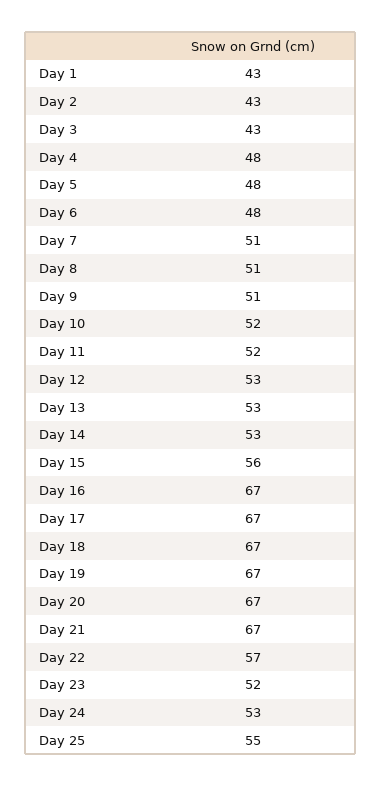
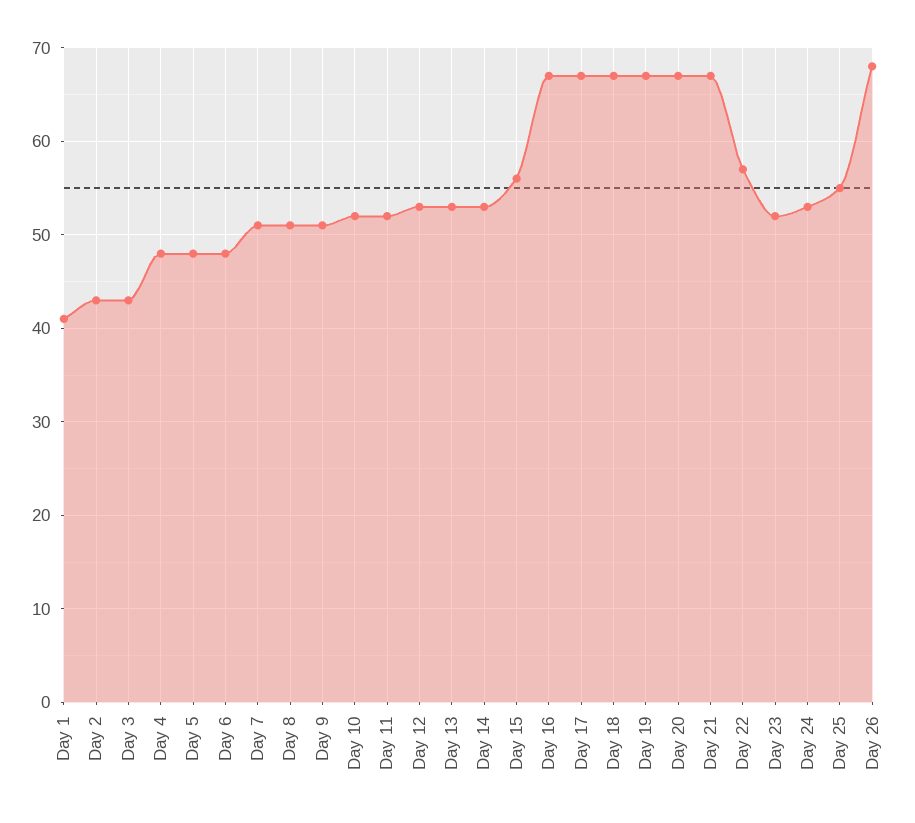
Day 1: 43 -> 41
Day 26: none -> 68

